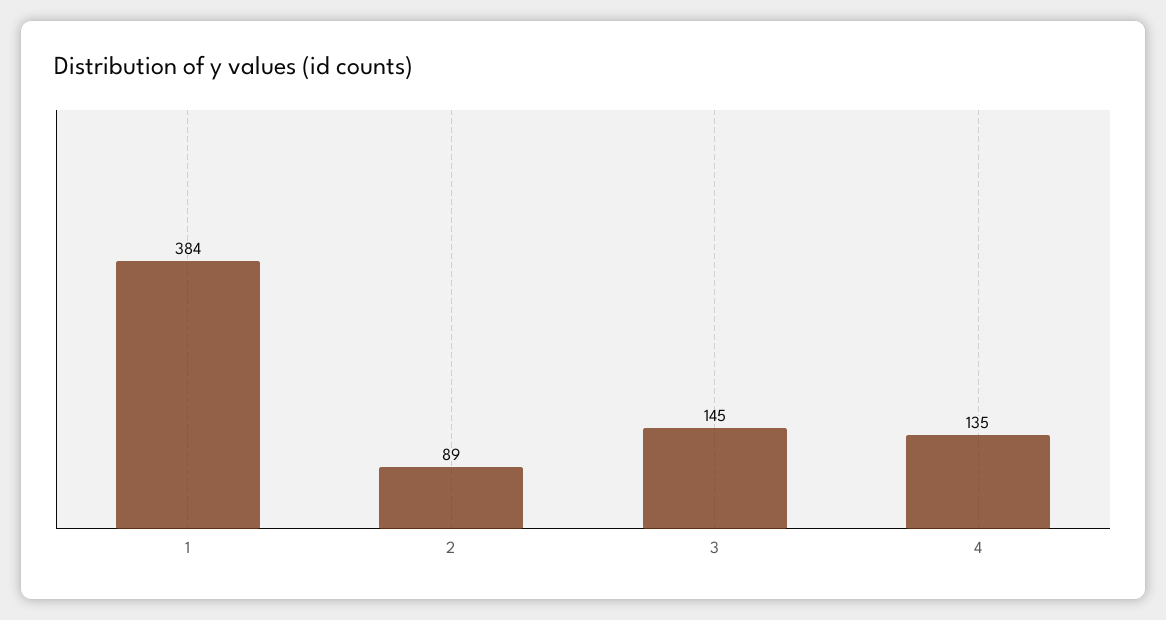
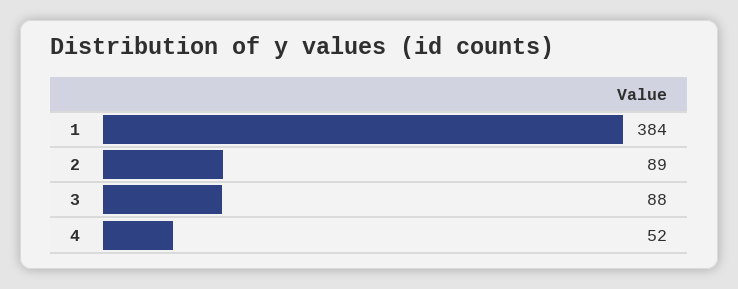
3: 145 -> 88
4: 135 -> 52

